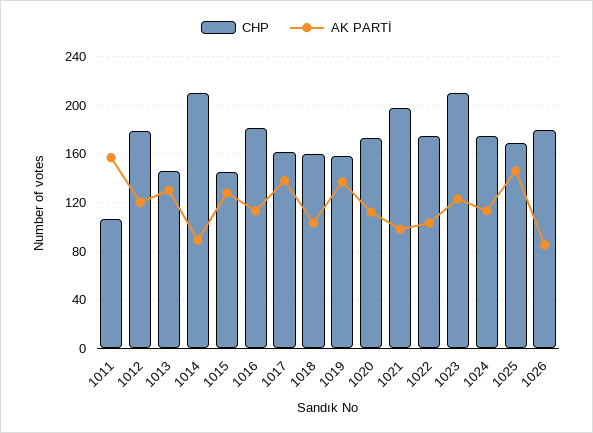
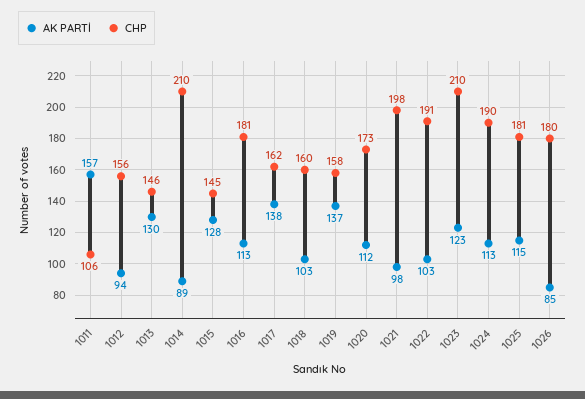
CHP, 1012: 180 -> 156
AK PARTİ, 1012: 120 -> 94
CHP, 1022: 175 -> 191
CHP, 1024: 175 -> 190
CHP, 1025: 170 -> 181
AK PARTİ, 1025: 145 -> 115

